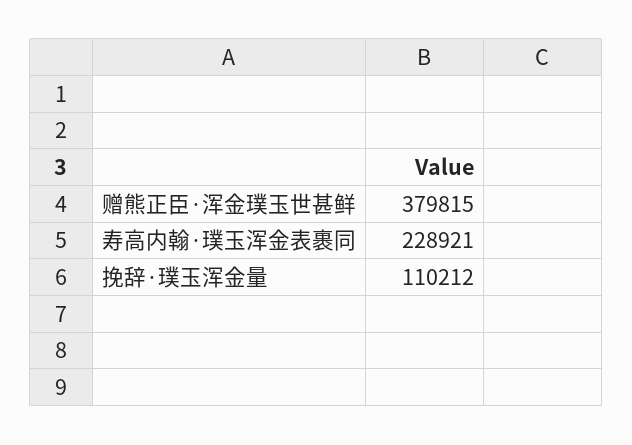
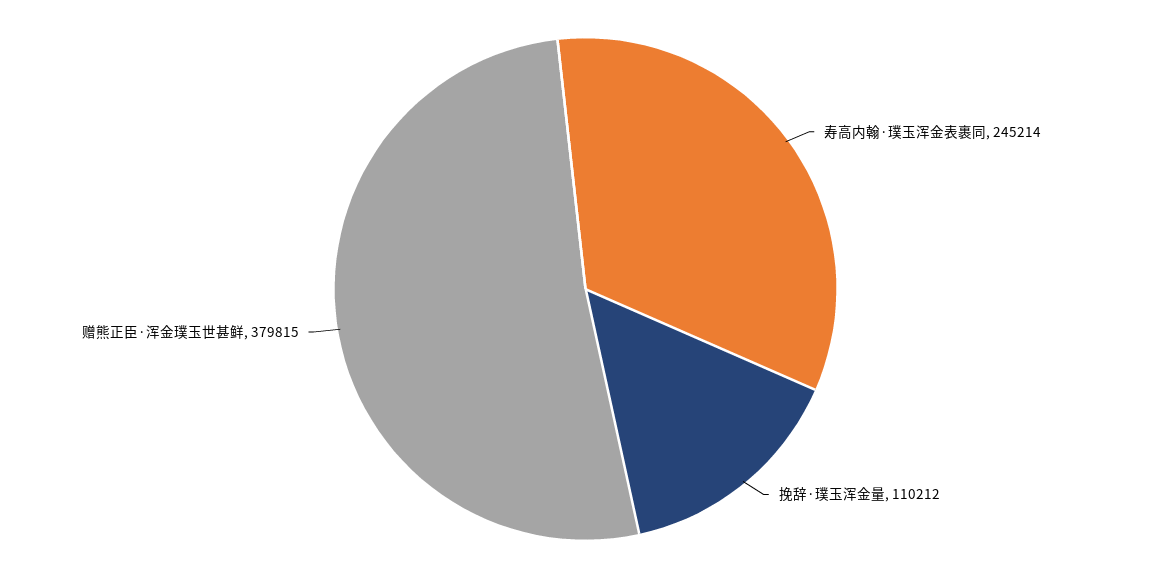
寿高内翰·璞玉浑金表裹同: 228921 -> 245214

